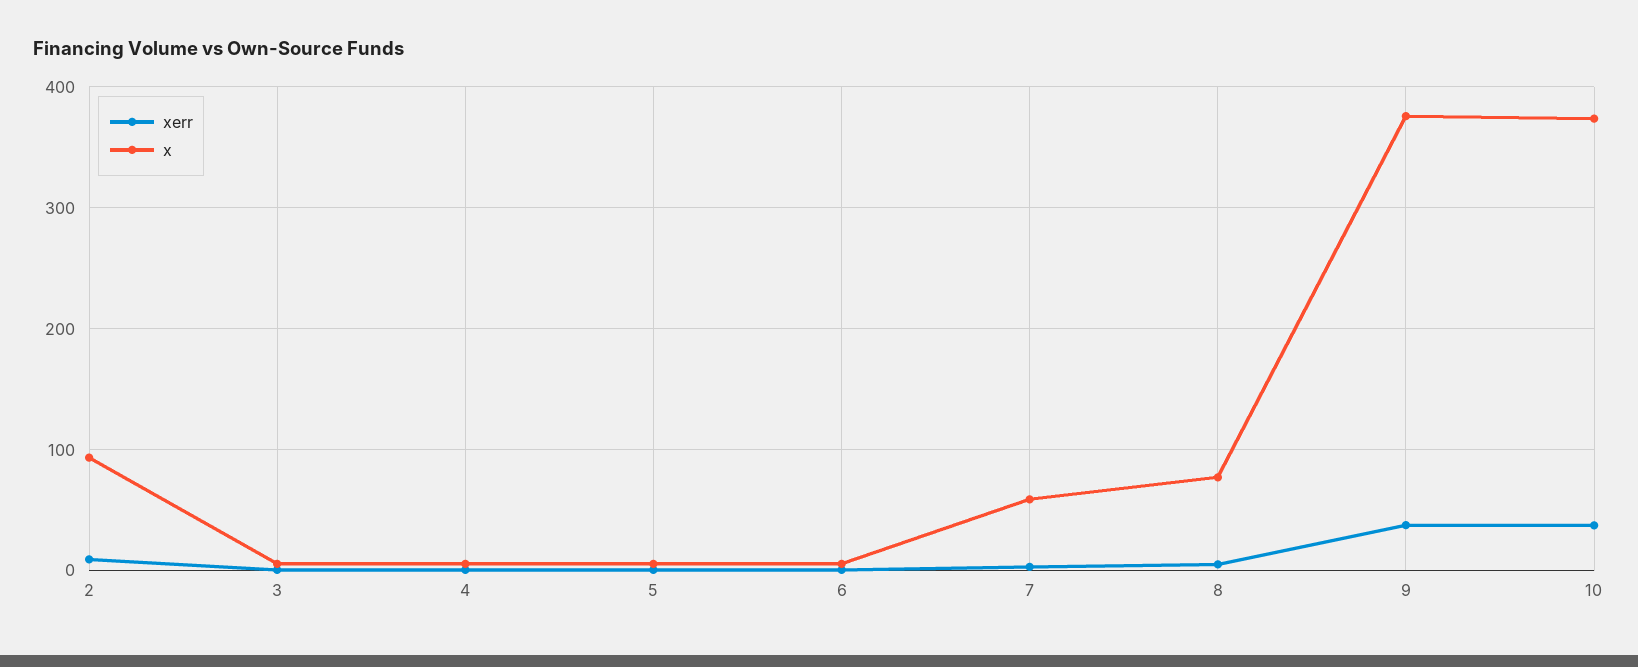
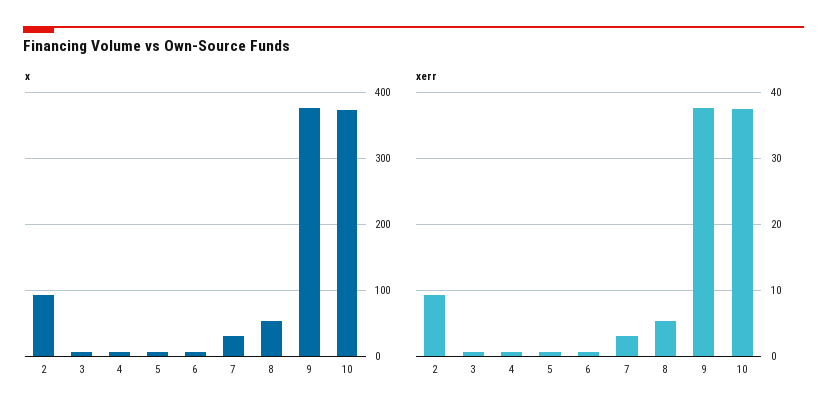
x, 7: 60 -> 30
x, 8: 80 -> 50

